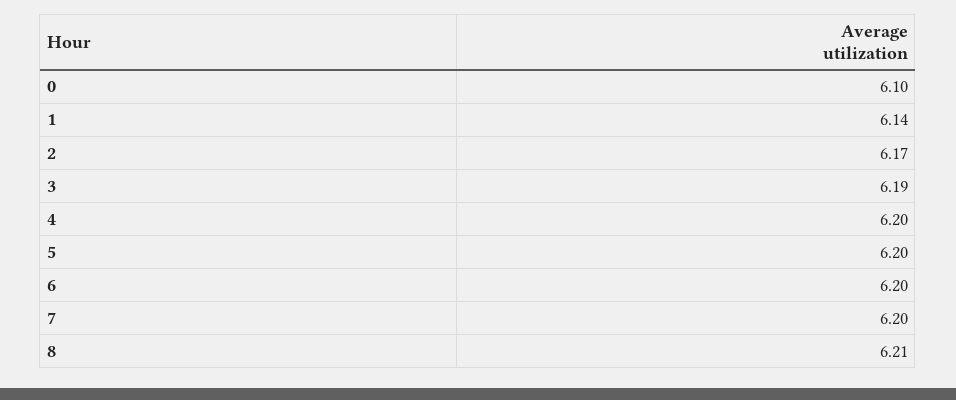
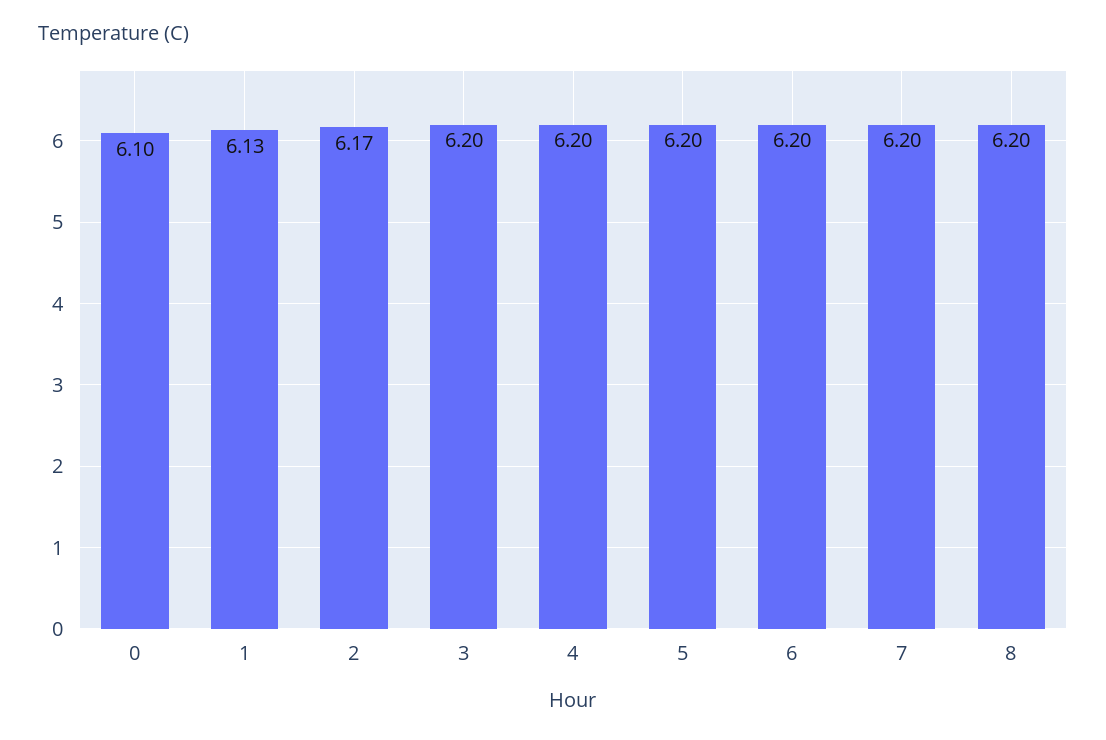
1: 6.14 -> 6.13
3: 6.19 -> 6.2
8: 6.21 -> 6.2

